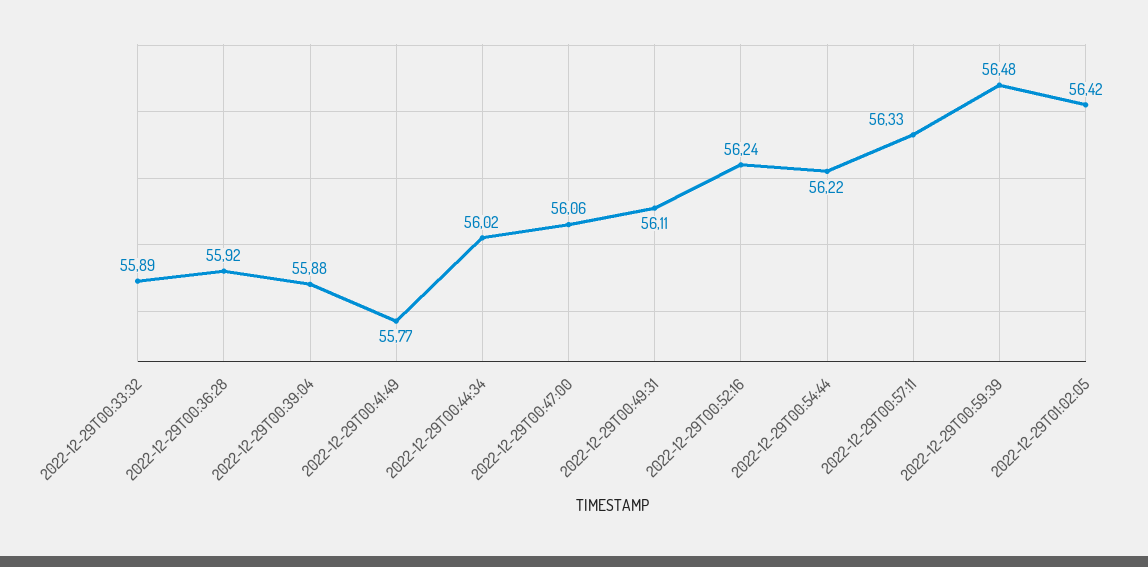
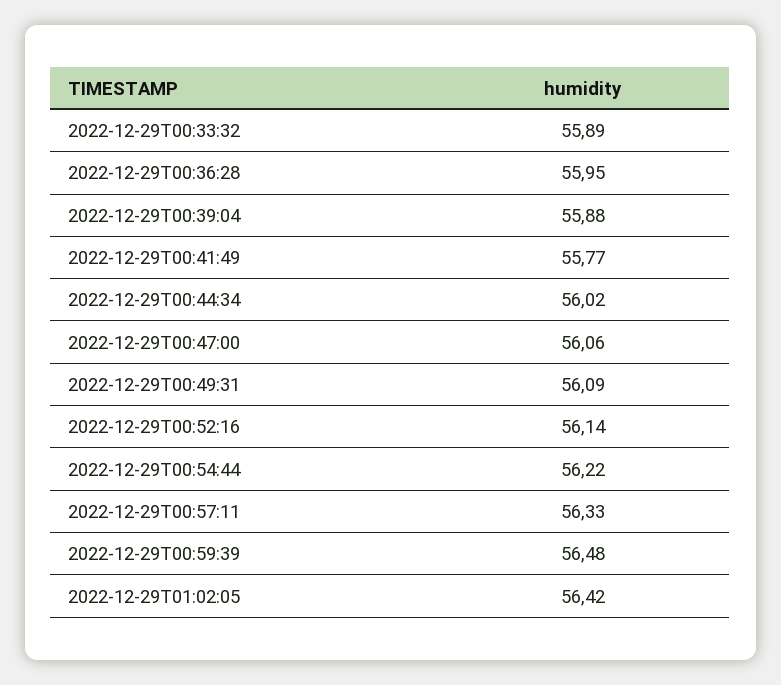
2022-12-29T00:36:28: 55.92 -> 55.95
2022-12-29T00:49:31: 56.11 -> 56.09
2022-12-29T00:52:16: 56.24 -> 56.14

